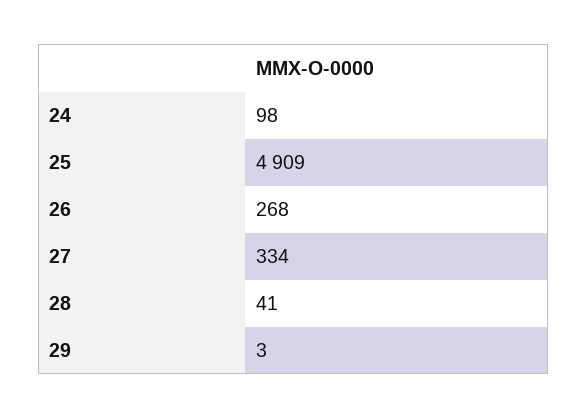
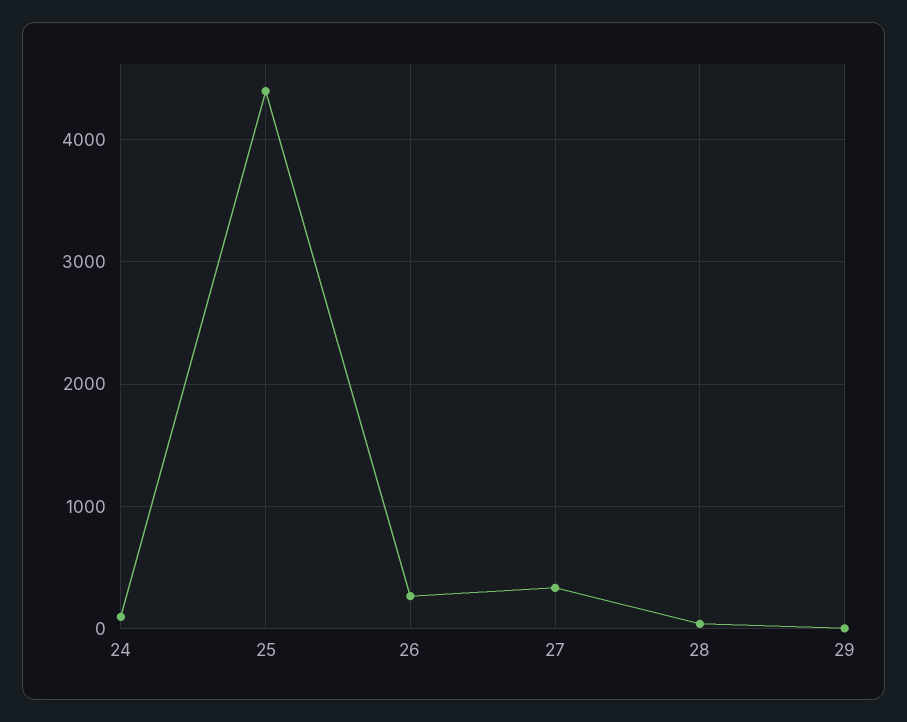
25: 4909 -> 4400

